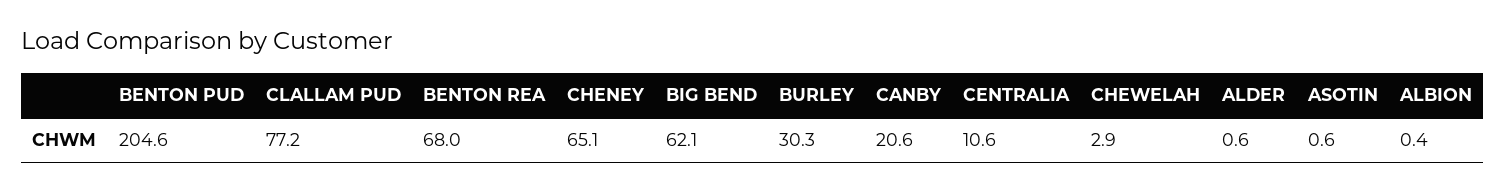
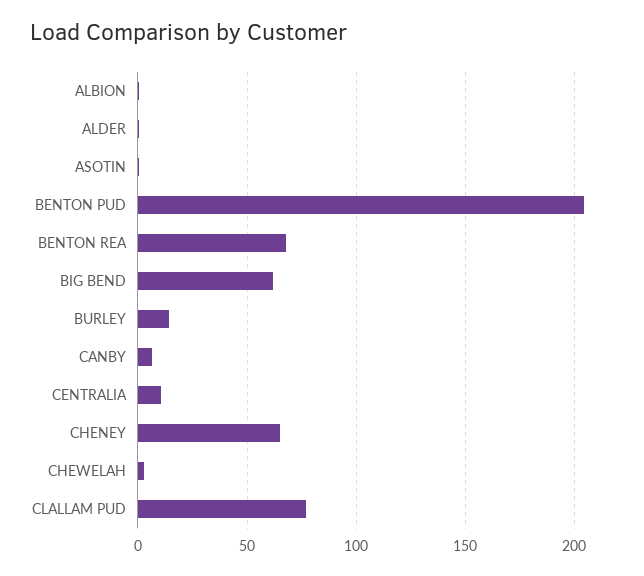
BURLEY: 30.3 -> 15
CANBY: 20.6 -> 5

